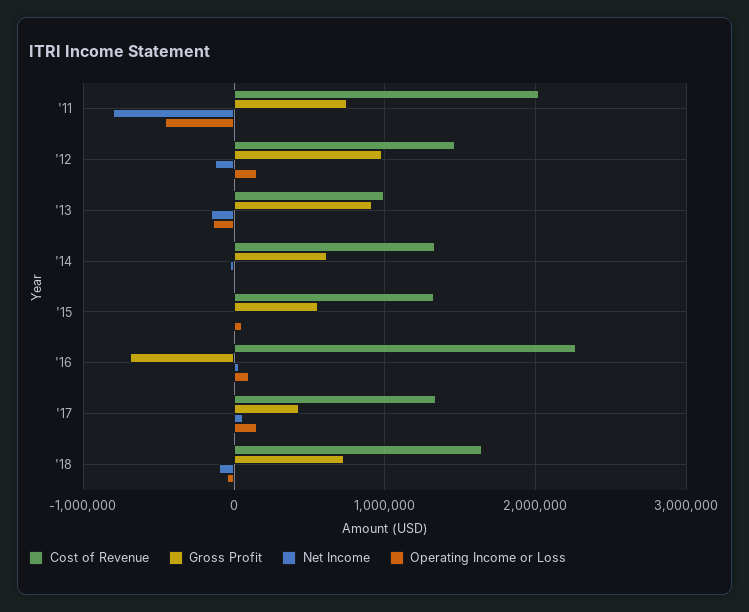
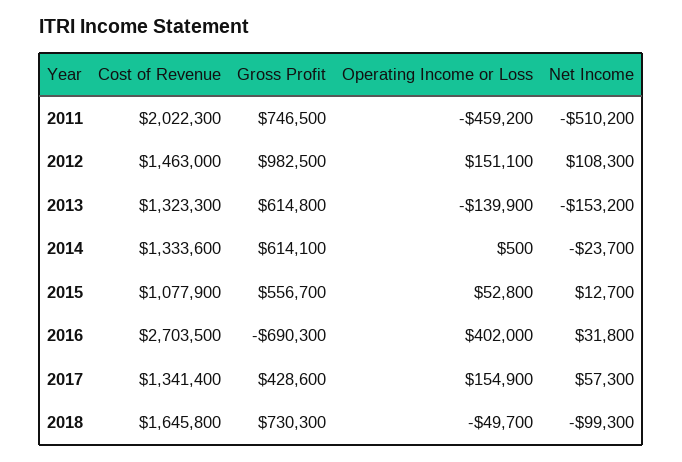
Net Income, '11: -800000 -> -510200
Net Income, '12: -100000 -> 108300
Cost of Revenue, '13: 1000000 -> 1323300
Gross Profit, '13: 900000 -> 614800
Cost of Revenue, '15: 1300000 -> 1077900
Cost of Revenue, '16: 2300000 -> 2703500
Operating Income or Loss, '16: 100000 -> 402000

